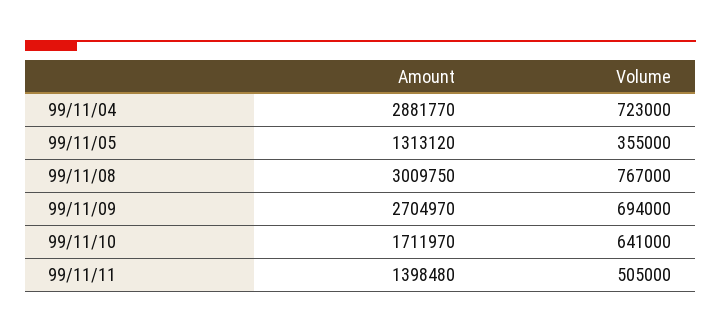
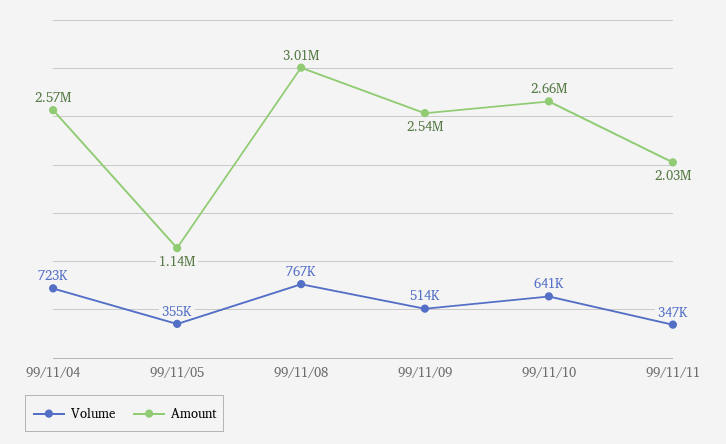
Amount, 99/11/04: 2881770 -> 2570000
Amount, 99/11/05: 1313120 -> 1140000
Amount, 99/11/09: 2704970 -> 2540000
Volume, 99/11/09: 694000 -> 514000
Amount, 99/11/10: 1711970 -> 2660000
Amount, 99/11/11: 1398480 -> 2030000
Volume, 99/11/11: 505000 -> 347000

